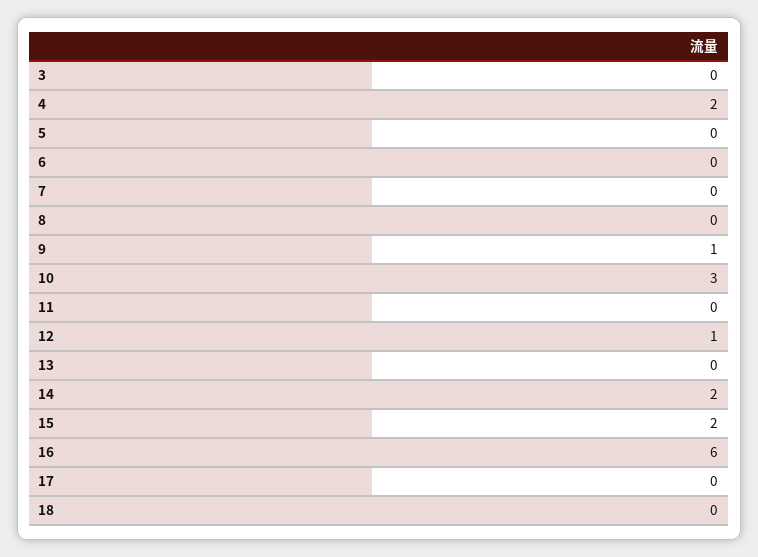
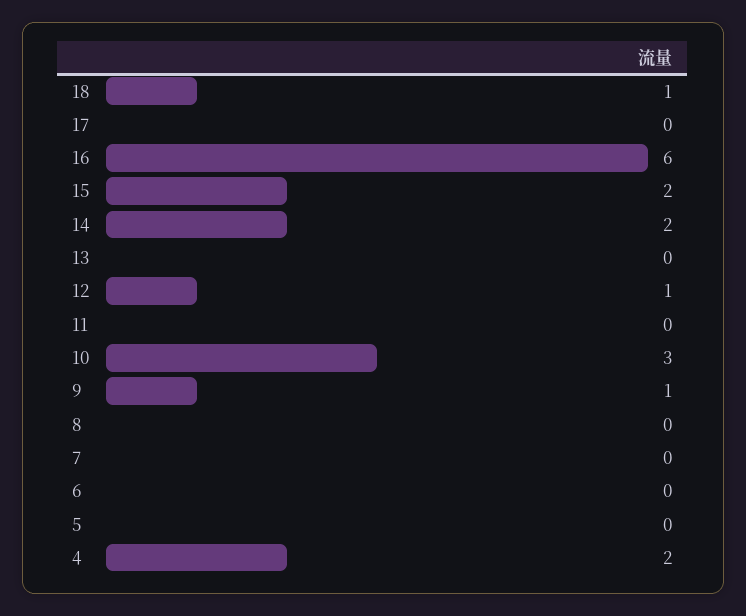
3: 0 -> none
18: 0 -> 1

